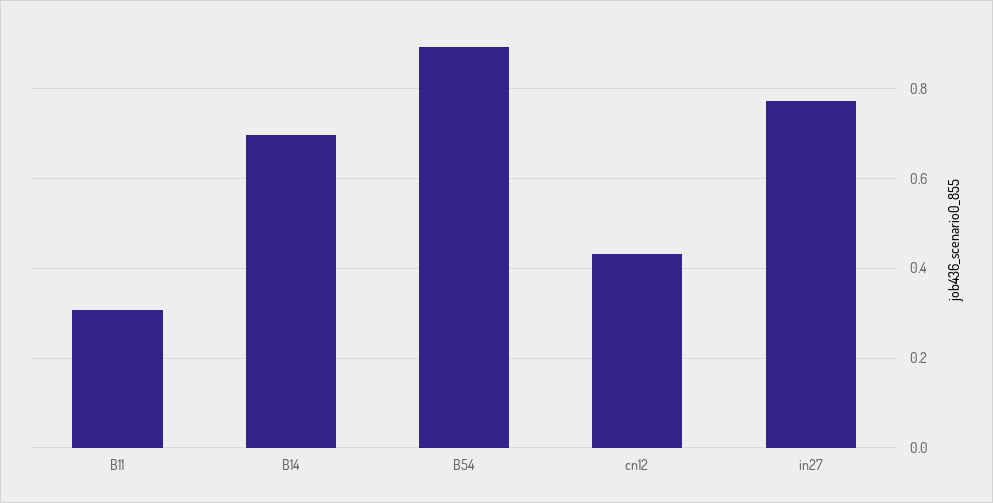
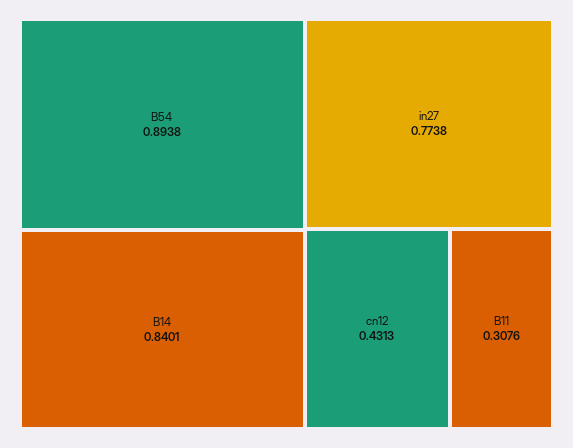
B14: 0.7 -> 0.8401

